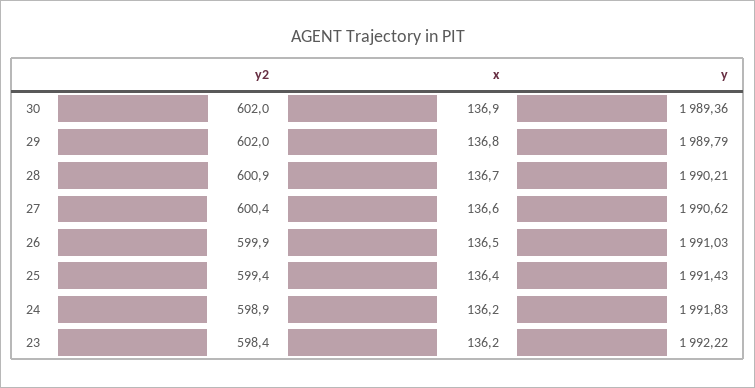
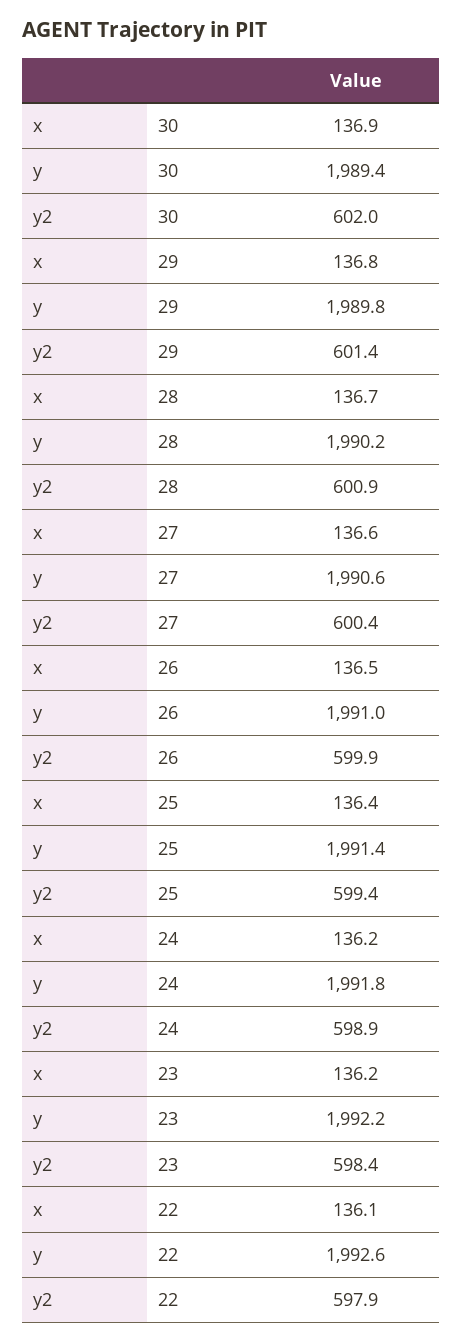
y2, 29: 602 -> 601.4
x, 22: none -> 136.1
y, 22: none -> 1992.6
y2, 22: none -> 597.9

